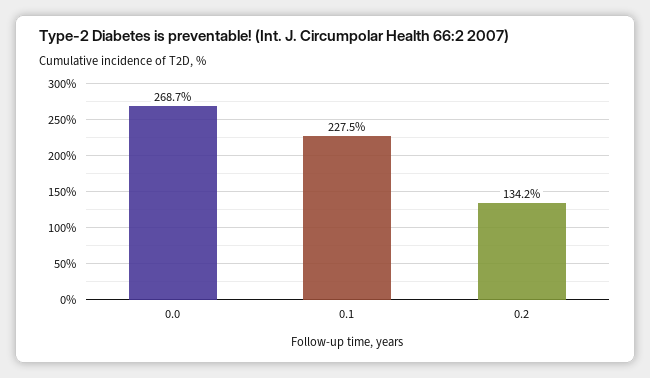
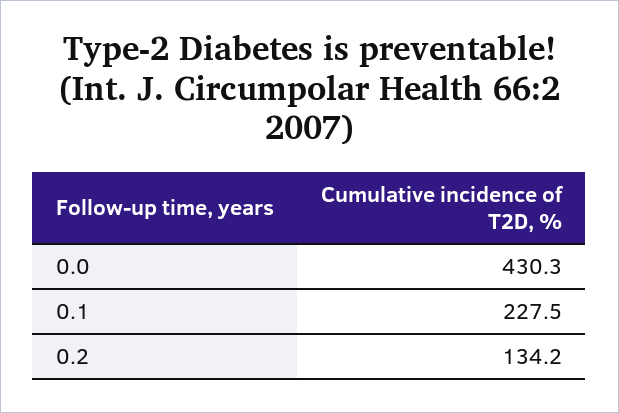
0.0: 268.7 -> 430.3

